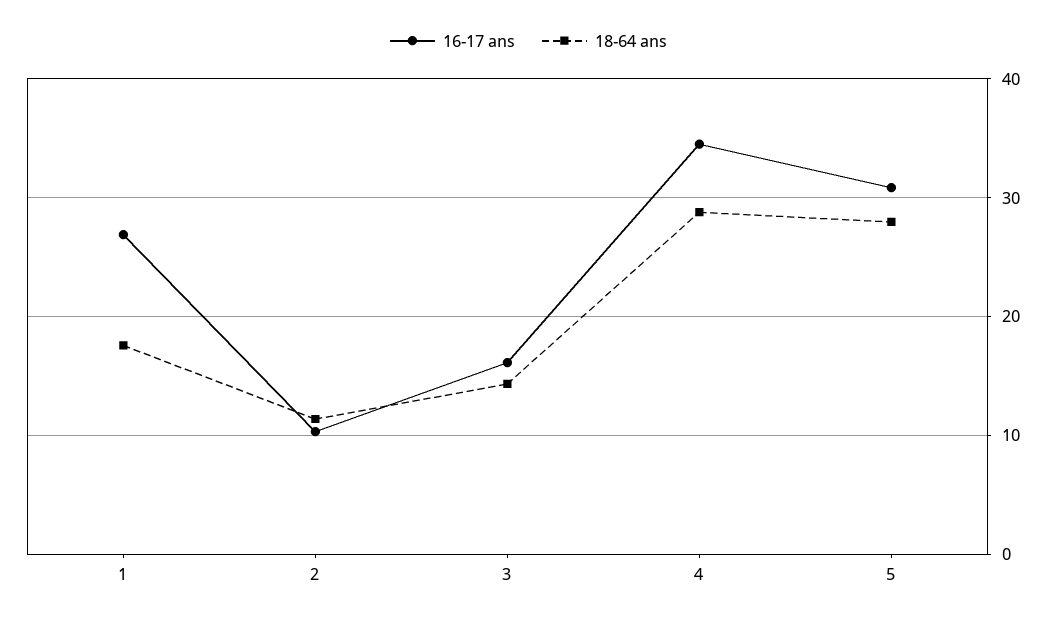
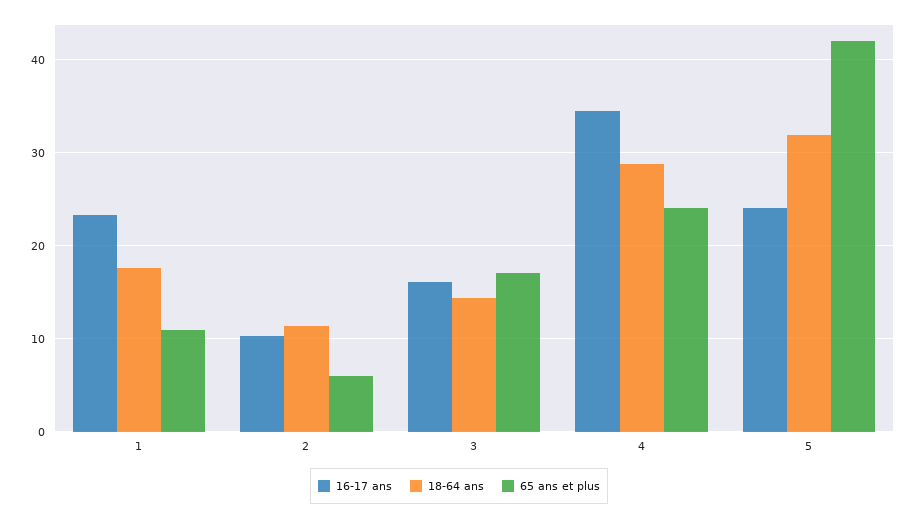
16-17 ans, 1: 27 -> 23
16-17 ans, 5: 31 -> 24
18-64 ans, 5: 28 -> 32
65 ans et plus, 1: none -> 11
65 ans et plus, 2: none -> 6
65 ans et plus, 3: none -> 17
65 ans et plus, 4: none -> 24
65 ans et plus, 5: none -> 42

